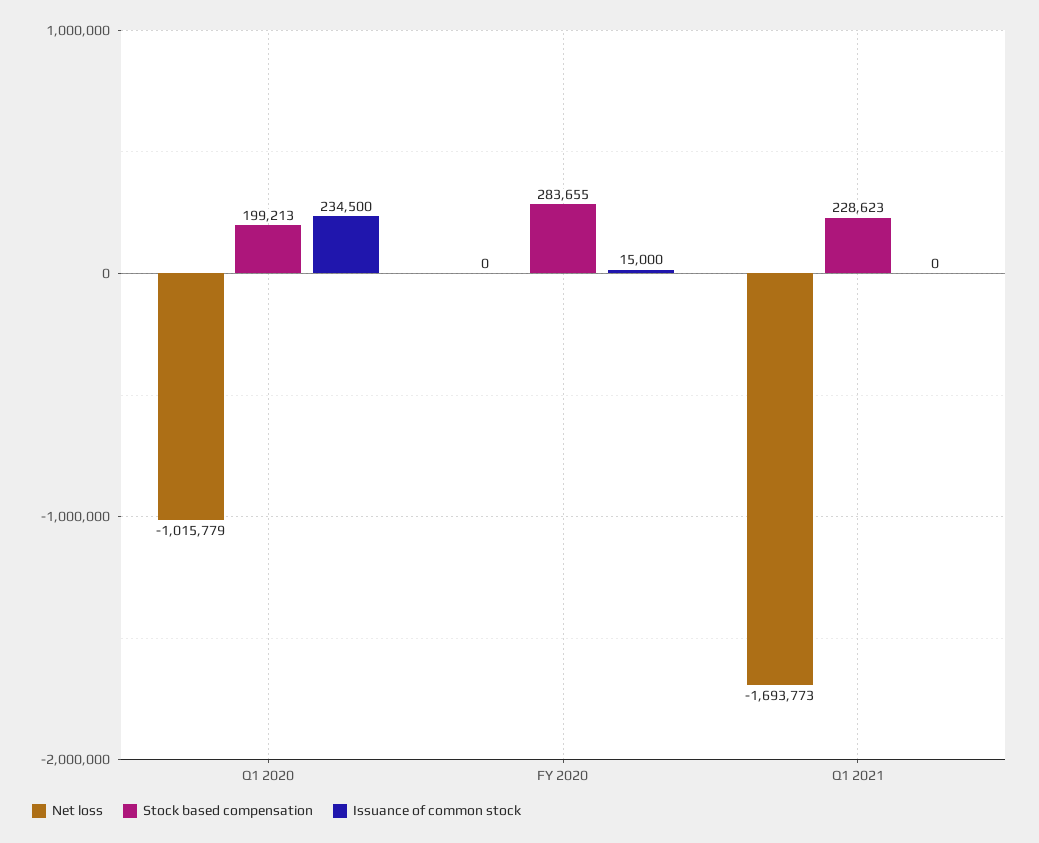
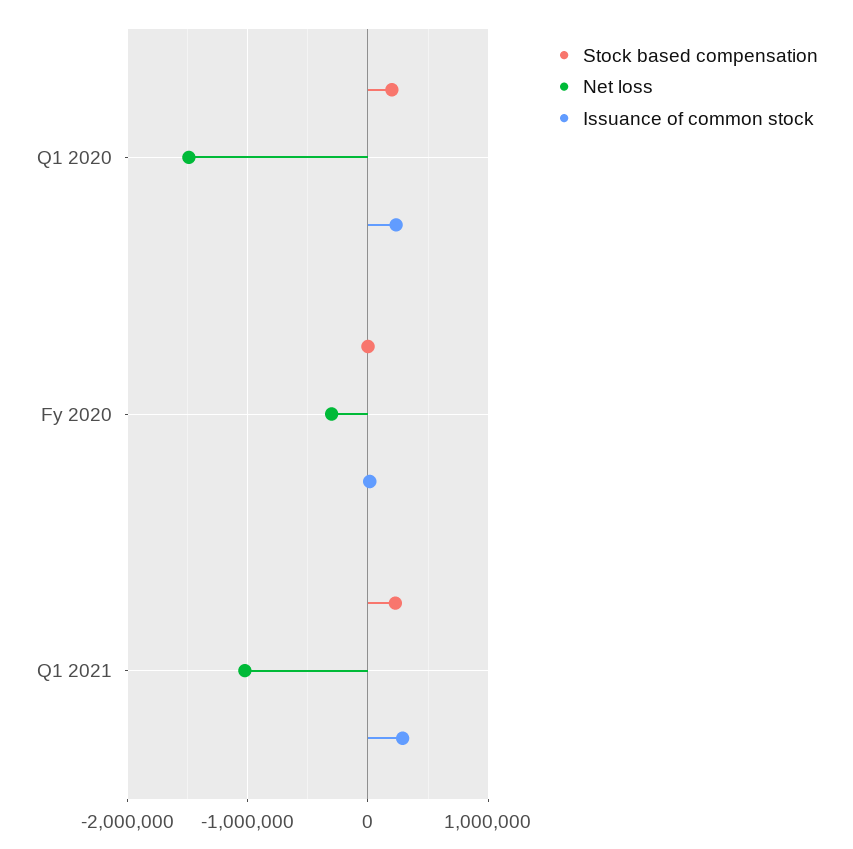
Net loss, Q1 2020: -1015779 -> -1500000
Net loss, FY 2020: 0 -> -300000
Stock based compensation, FY 2020: 283655 -> 0
Net loss, Q1 2021: -1693773 -> -1000000
Issuance of common stock, Q1 2021: 0 -> 300000

